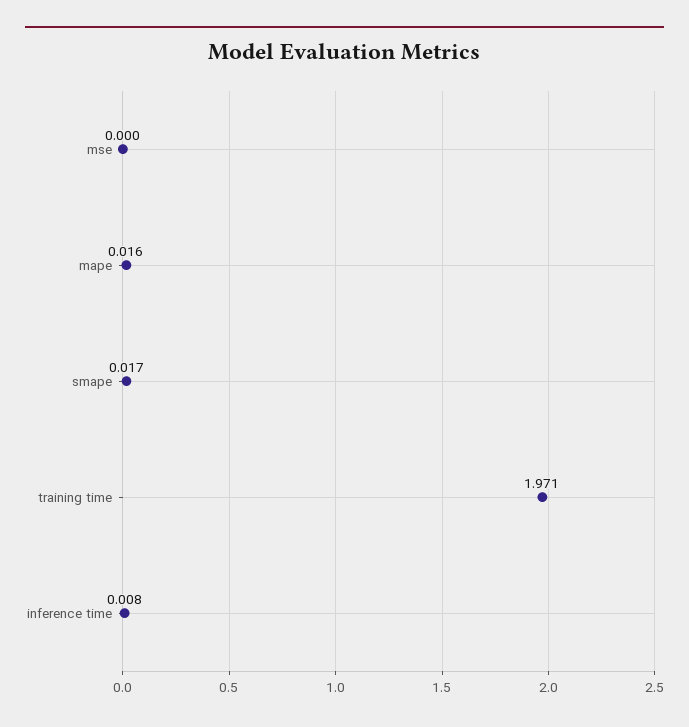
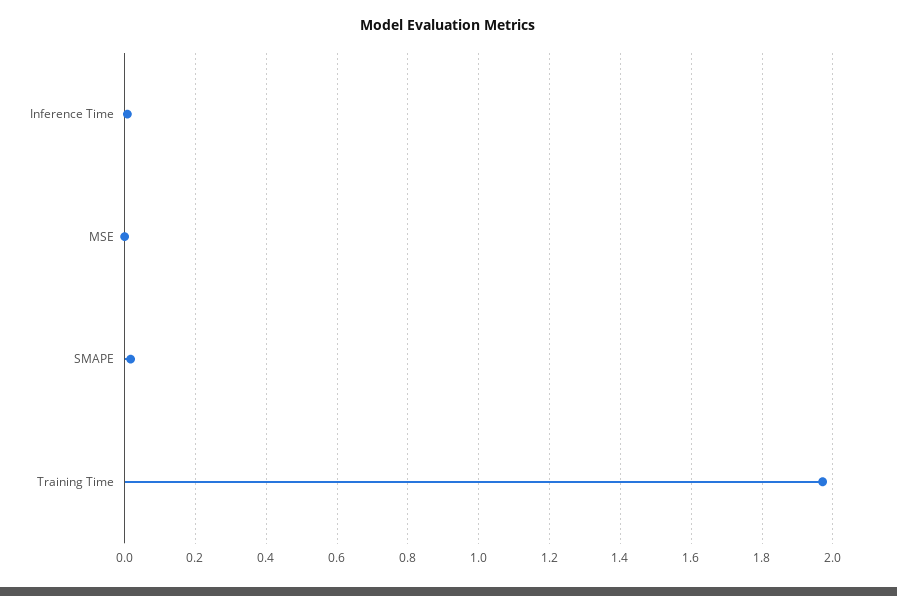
mape: 0.016 -> none

